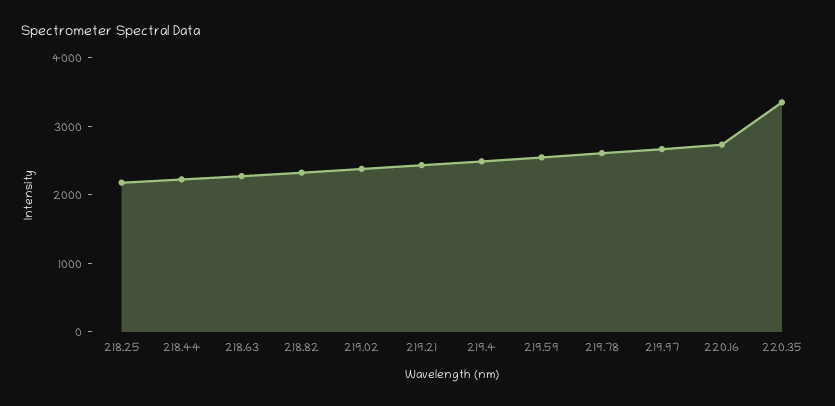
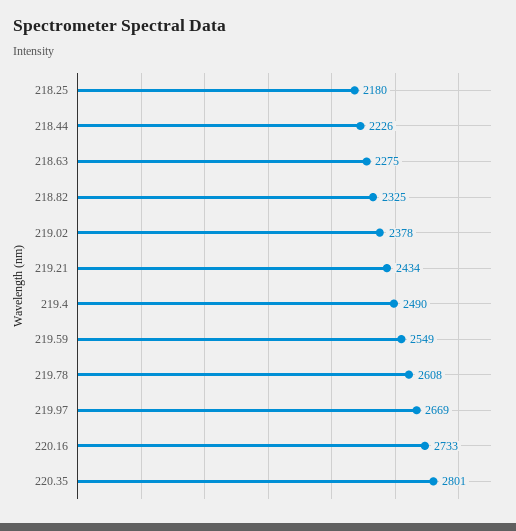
220.35: 3400 -> 2801

